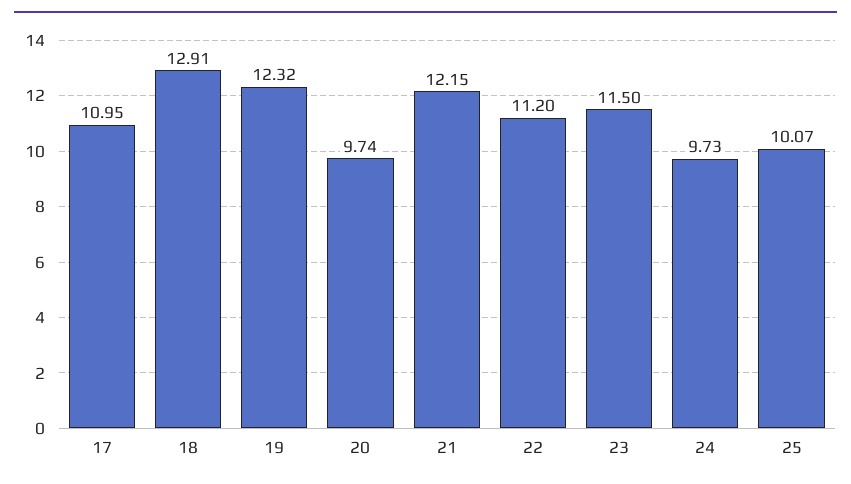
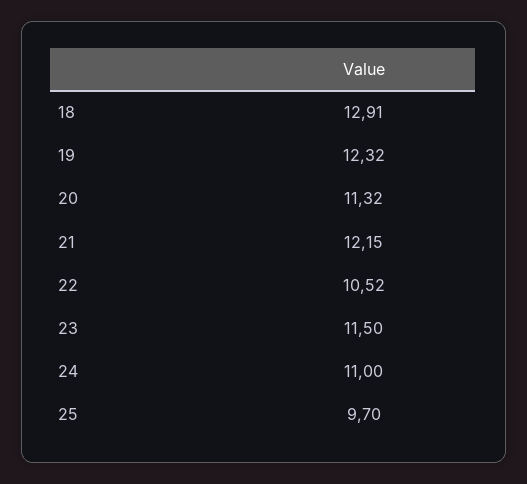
17: 10.95 -> none
20: 9.74 -> 11.32
22: 11.2 -> 10.52
24: 9.73 -> 11
25: 10.07 -> 9.7

